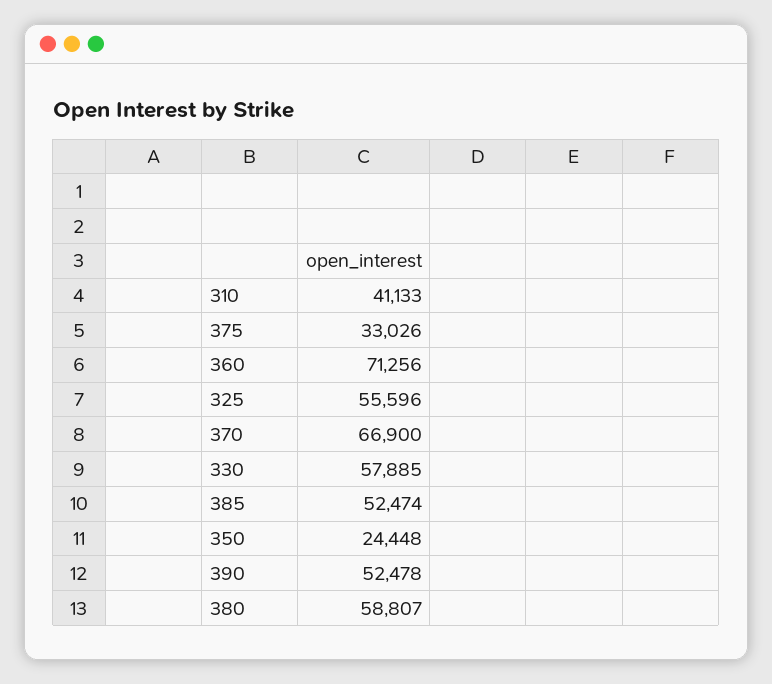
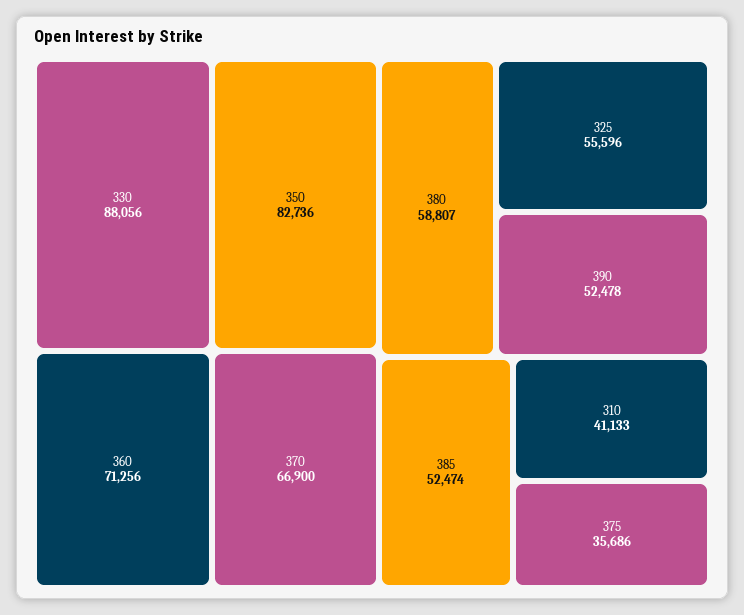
375: 33026 -> 35686
330: 57885 -> 88056
350: 24448 -> 82736

